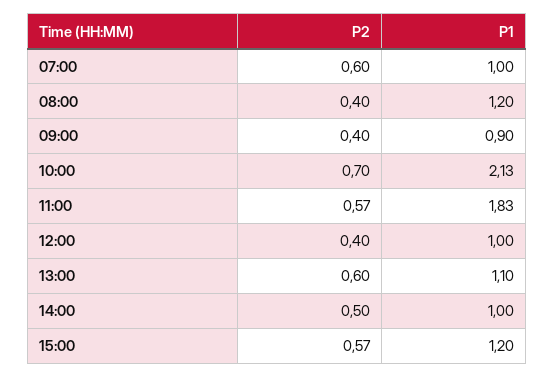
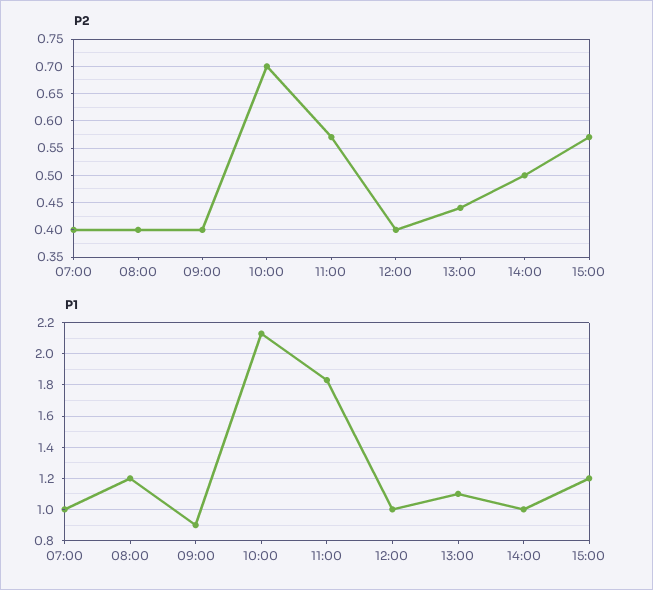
P2, 07:00: 0.6 -> 0.4
P2, 13:00: 0.6 -> 0.45

